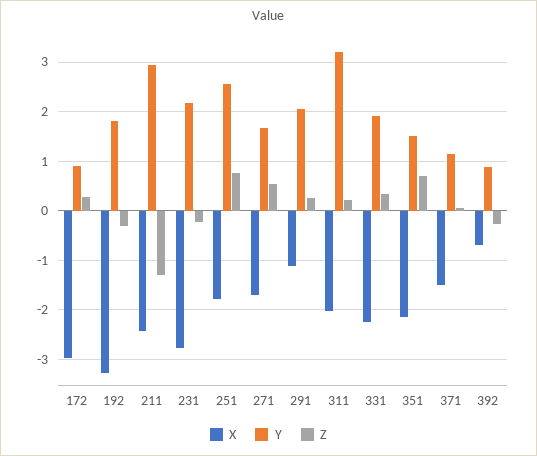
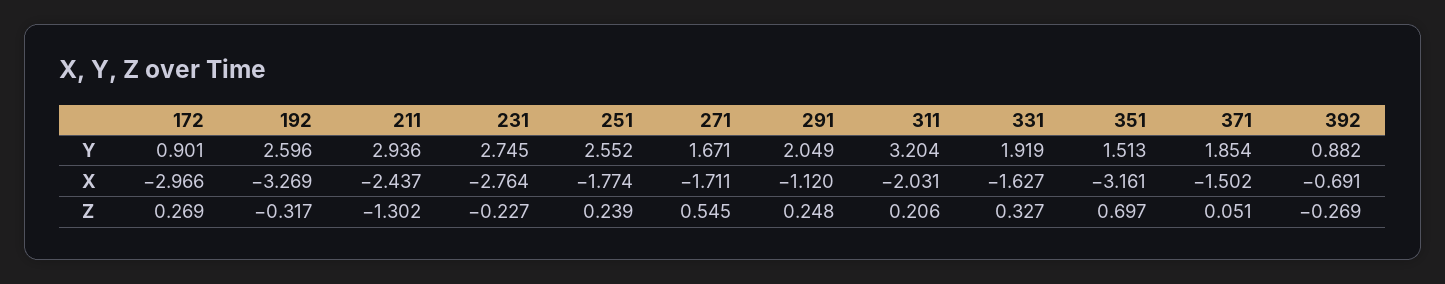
Y, 192: 1.8 -> 2.596
Y, 231: 2.2 -> 2.745
Z, 251: 0.8 -> 0.239
X, 331: -2.2 -> -1.627
X, 351: -2.2 -> -3.161
Y, 371: 1.2 -> 1.854

